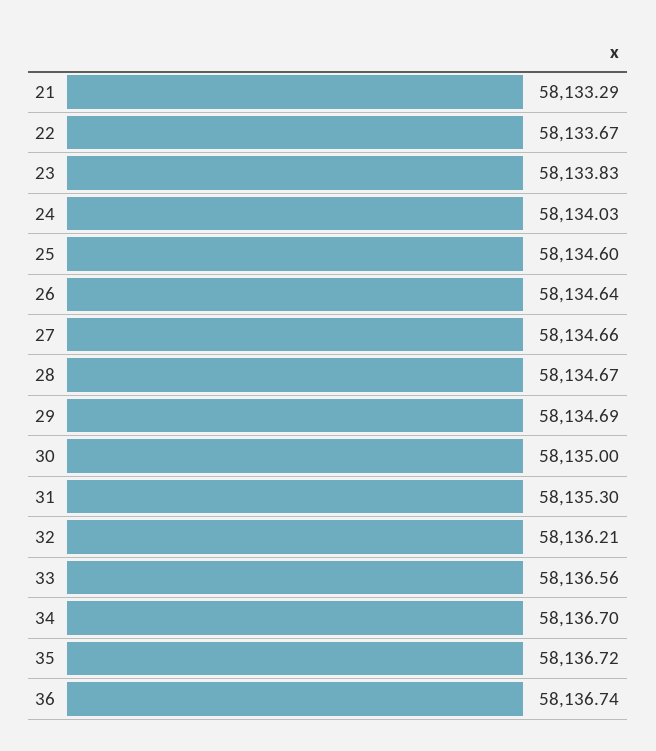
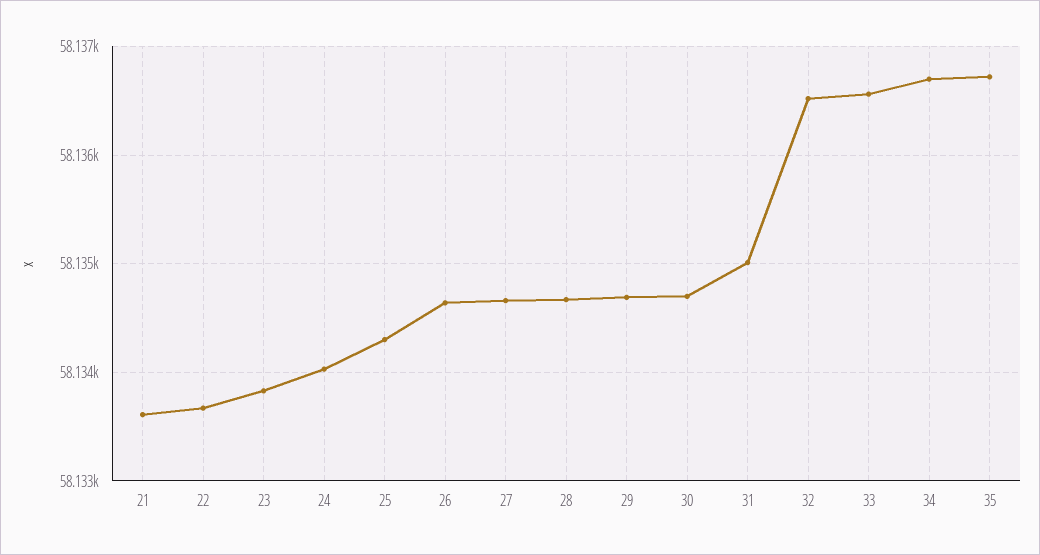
21: 58133.29 -> 58133.6
25: 58134.6 -> 58134.3
30: 58135 -> 58134.7
31: 58135.3 -> 58135
32: 58136.21 -> 58136.5
36: 58136.74 -> none

